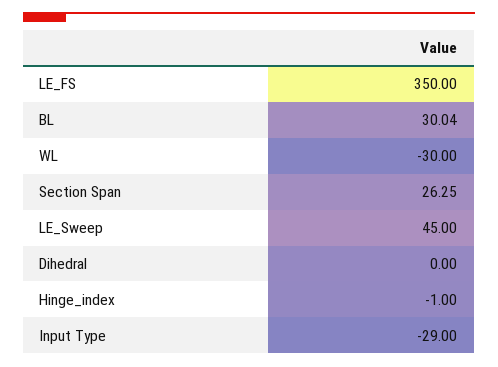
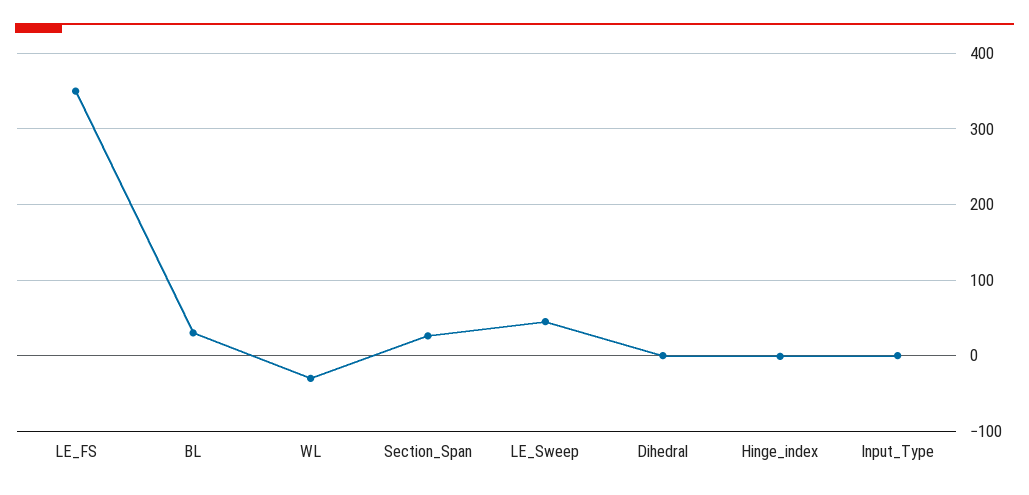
Input Type: -29 -> 0

